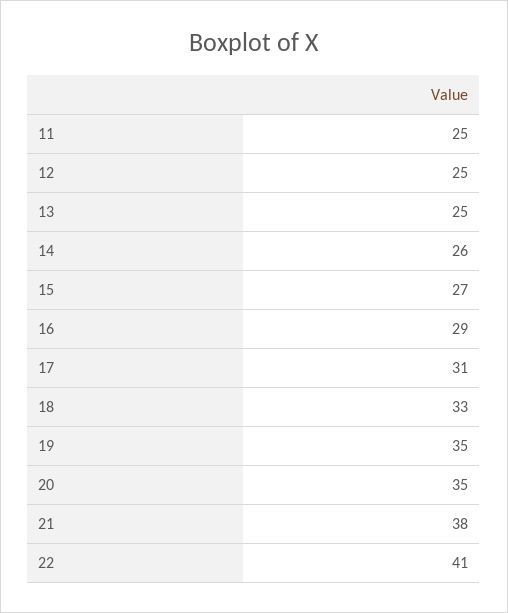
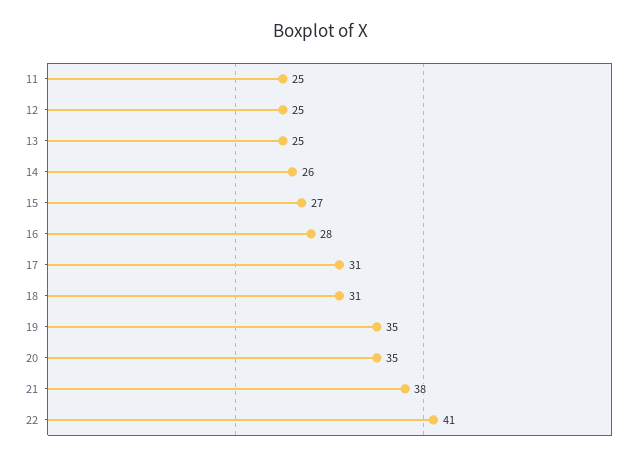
16: 29 -> 28
18: 33 -> 31

